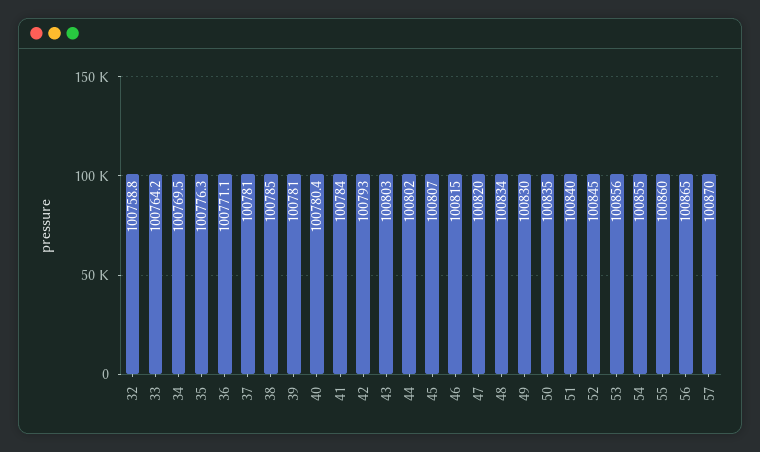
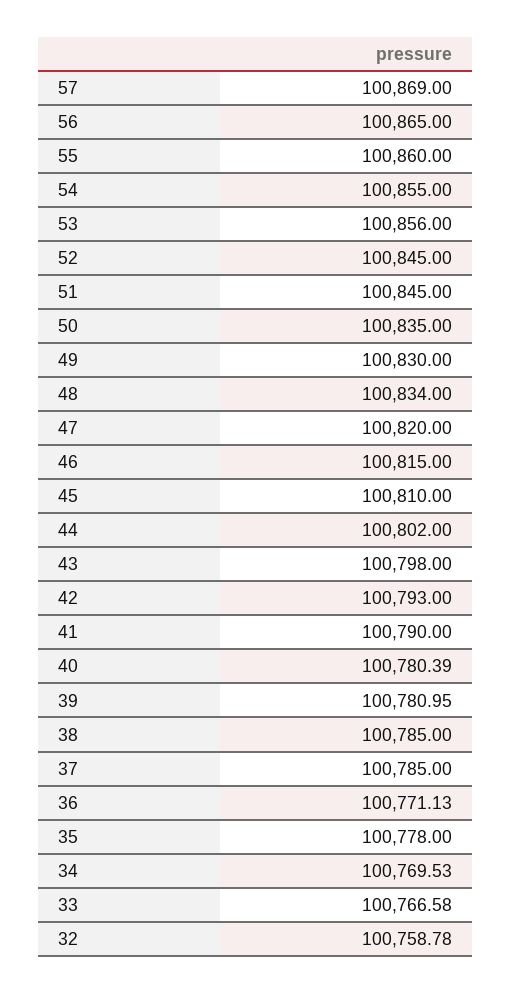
33: 100764.2 -> 100766.58
35: 100776.3 -> 100778
37: 100781 -> 100785
41: 100784 -> 100790
43: 100803 -> 100798
45: 100807 -> 100810
51: 100840 -> 100845
57: 100870 -> 100869

